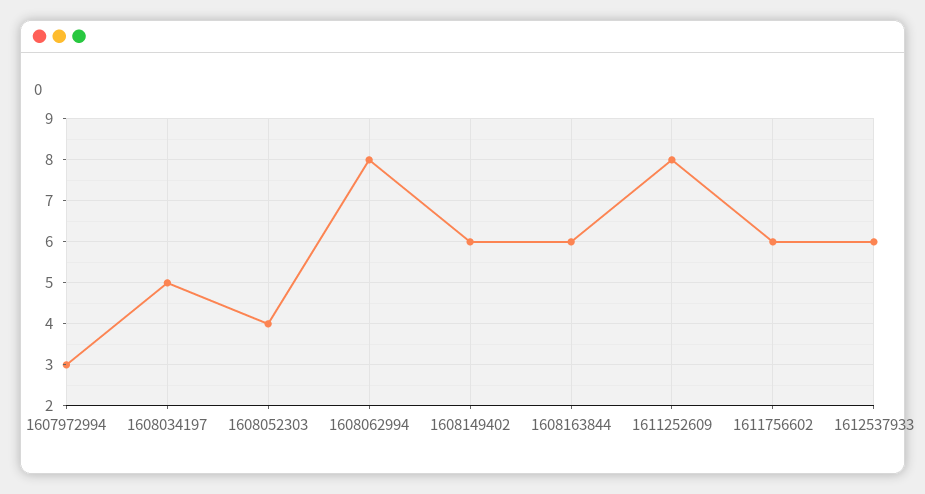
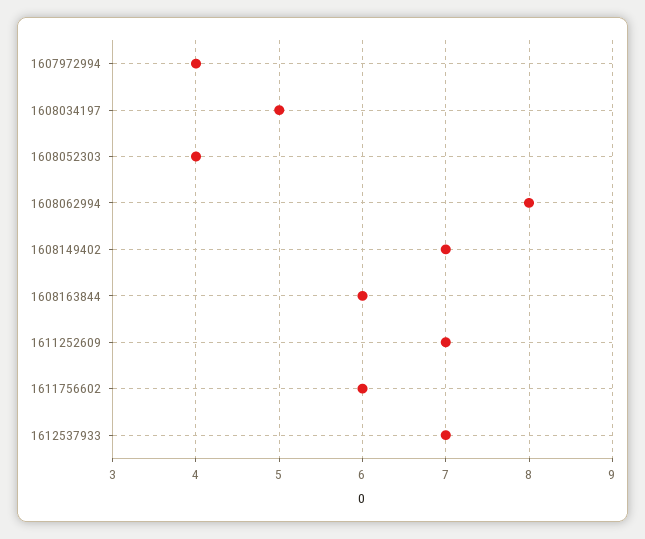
1607972994: 3 -> 4
1608149402: 6 -> 7
1611252609: 8 -> 7
1612537933: 6 -> 7

